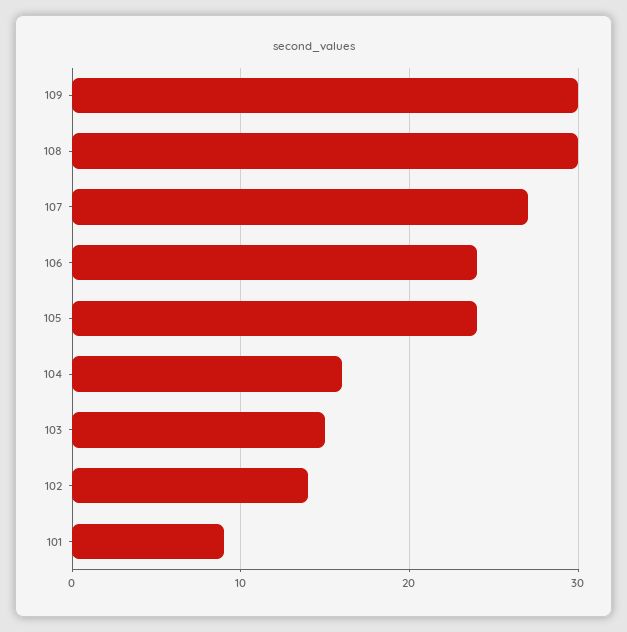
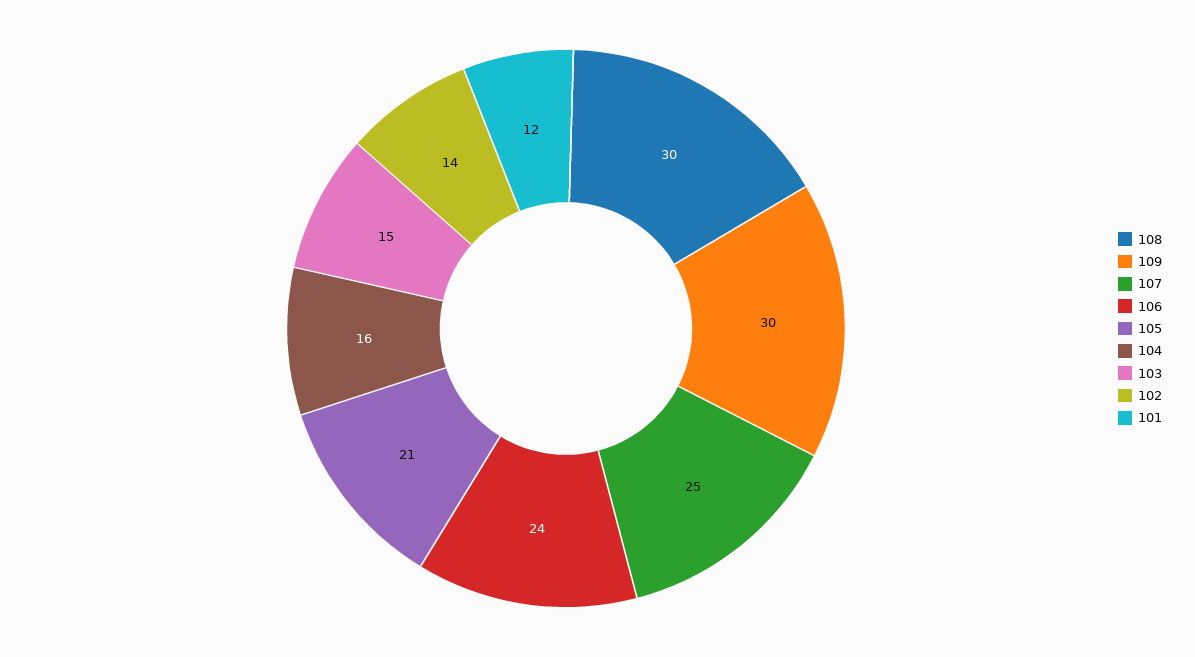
107: 27 -> 25
105: 24 -> 21
101: 9 -> 12

